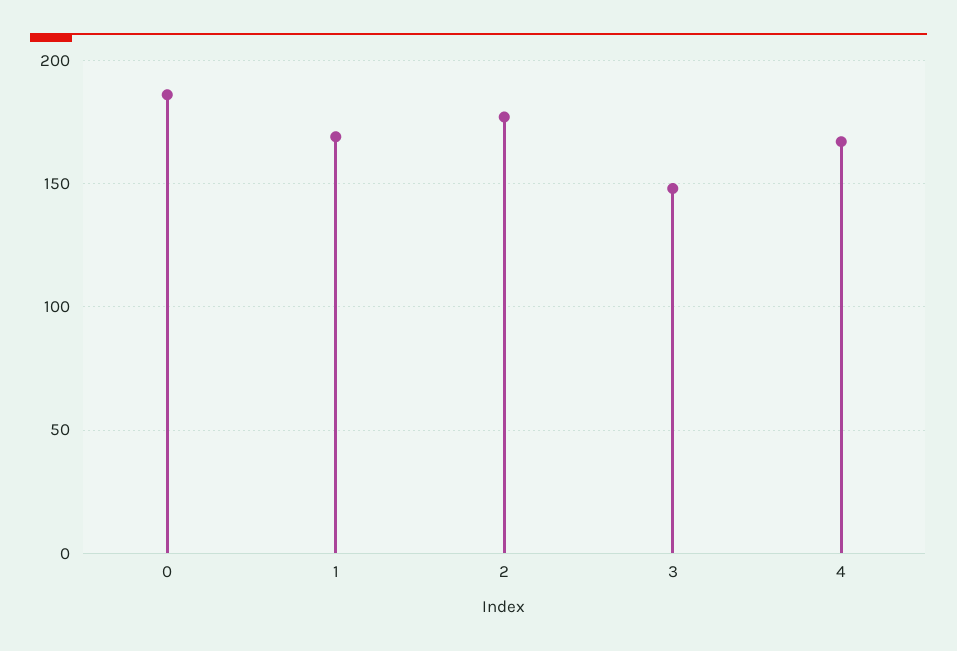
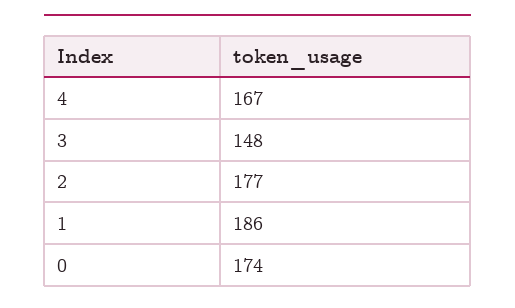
0: 185 -> 174
1: 170 -> 186

